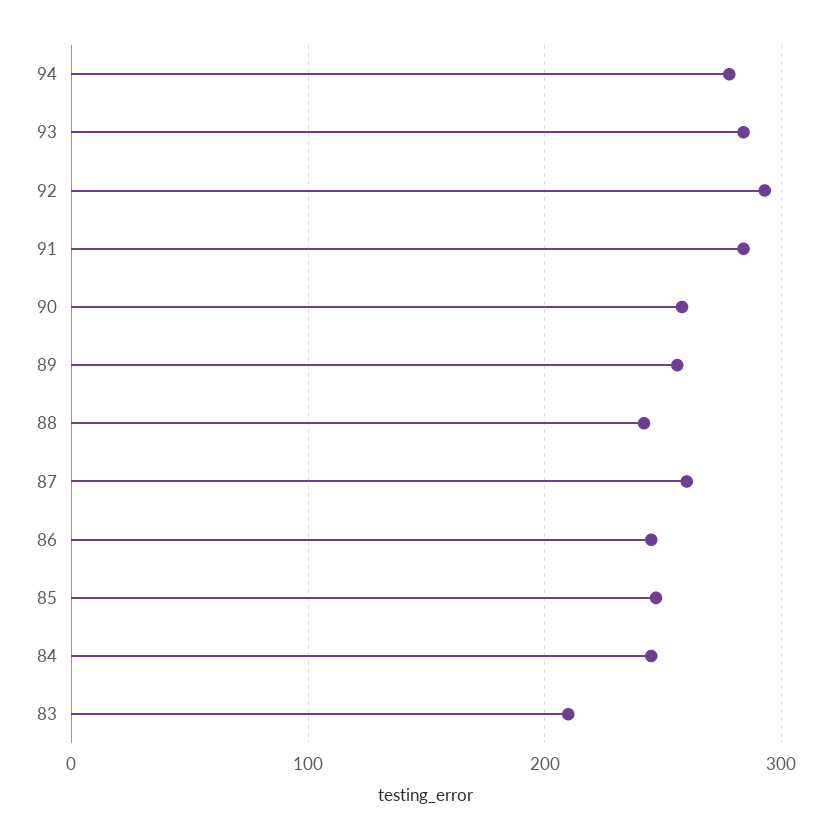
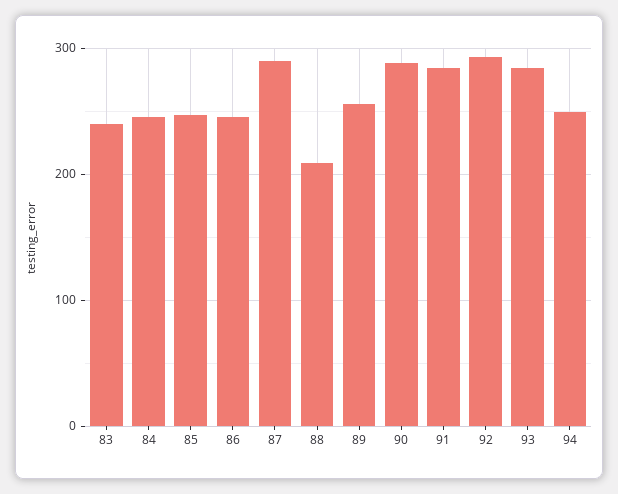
94: 280 -> 250
90: 260 -> 290
88: 240 -> 210
87: 260 -> 290
83: 210 -> 240

